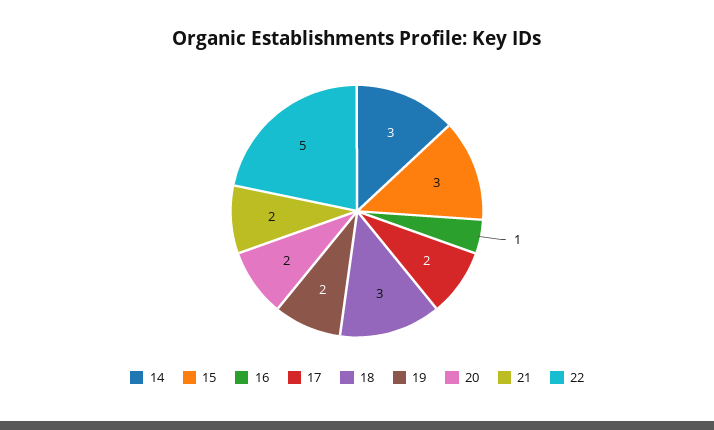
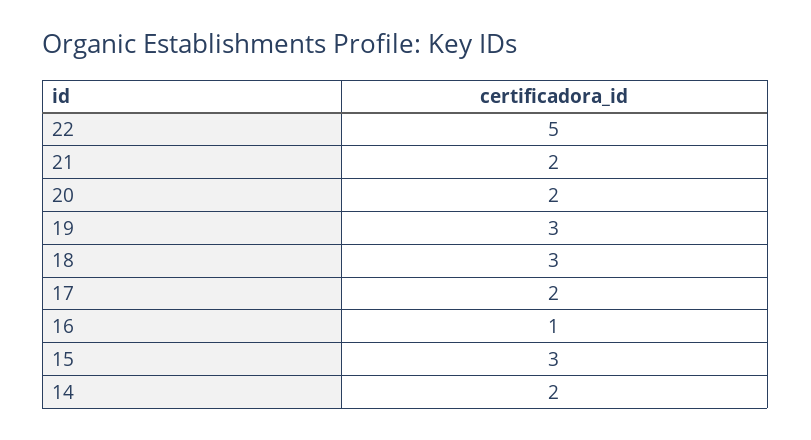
14: 3 -> 2
19: 2 -> 3

